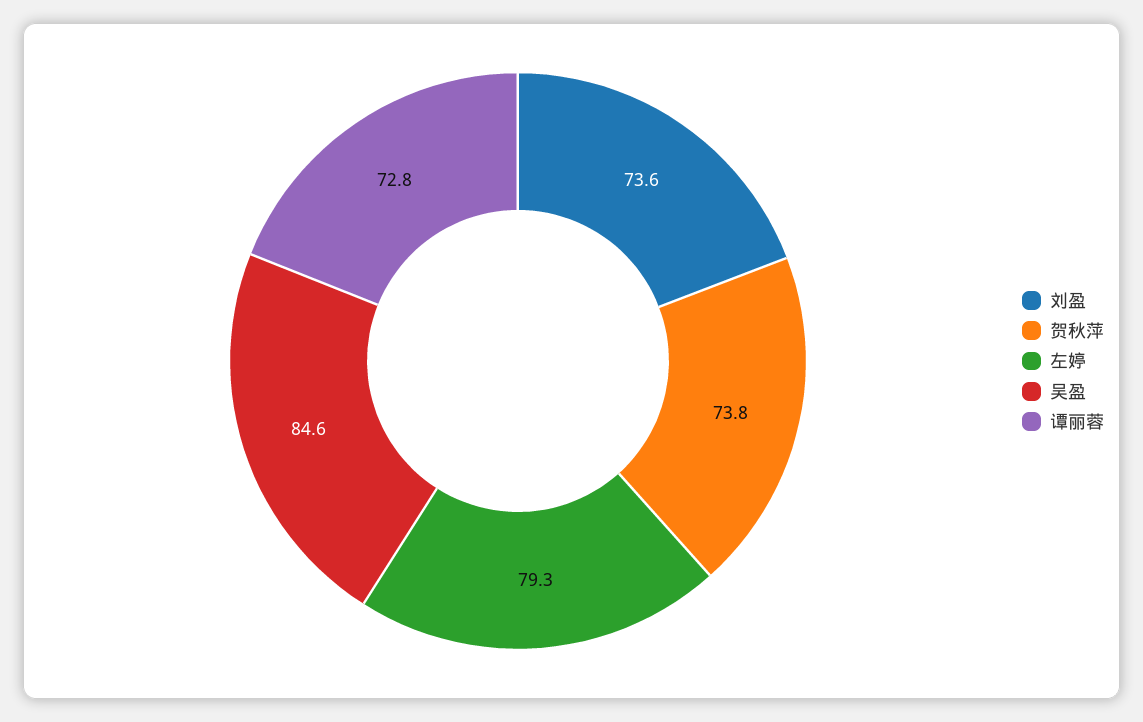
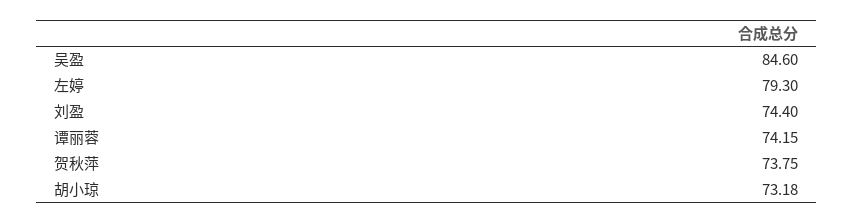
刘盈: 73.6 -> 74.4
谭丽蓉: 72.8 -> 74.15
胡小琼: none -> 73.18

